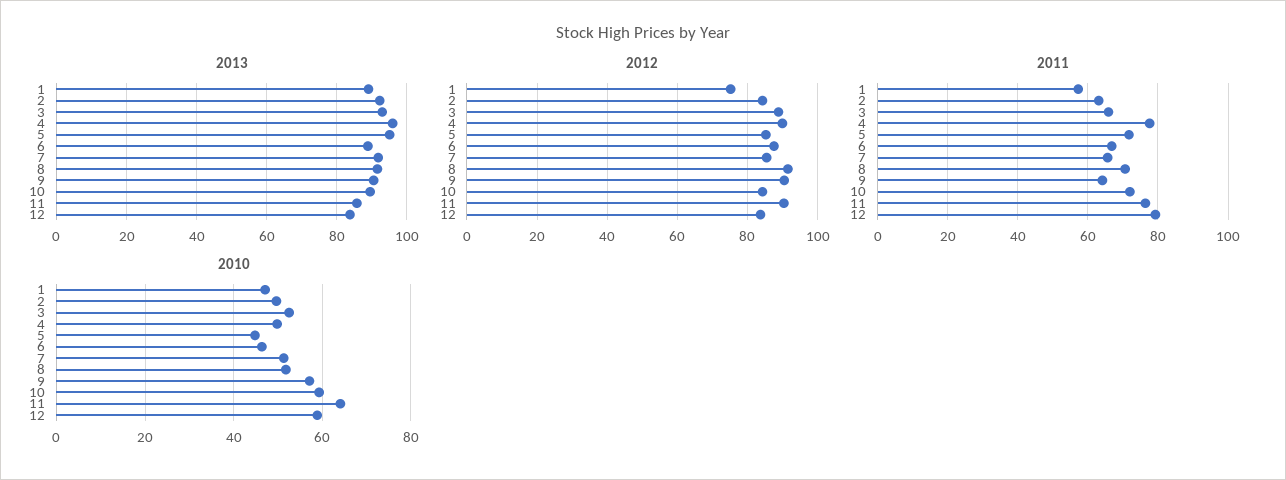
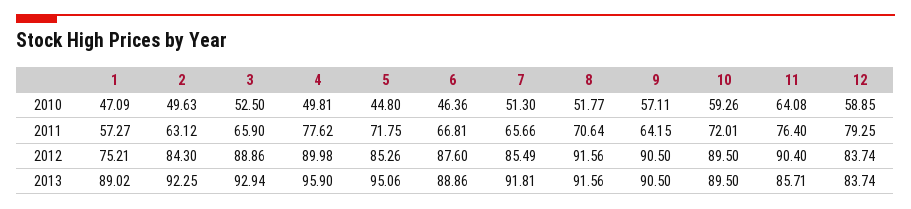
2012, 10: 84 -> 89.5

